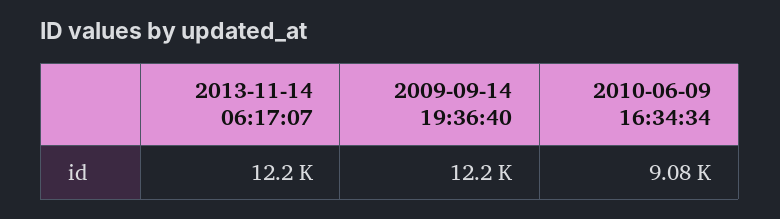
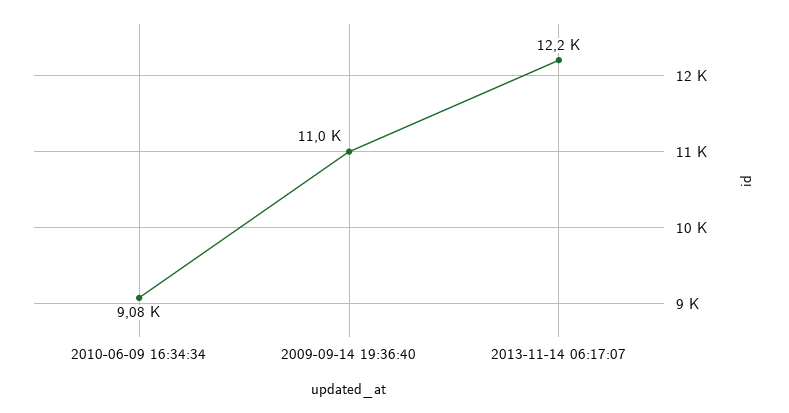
2009-09-14 19:36:40: 12200 -> 11000

